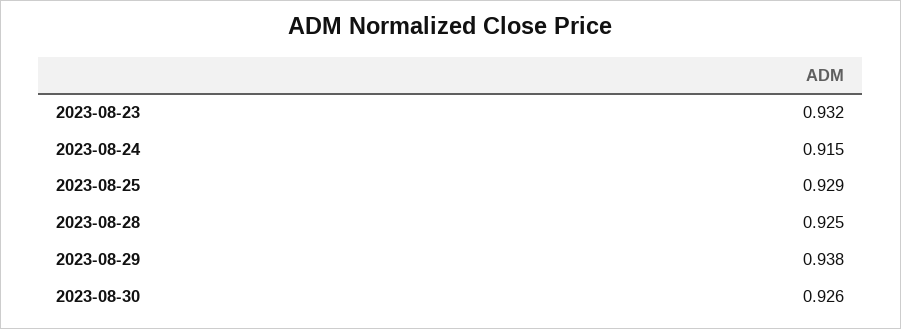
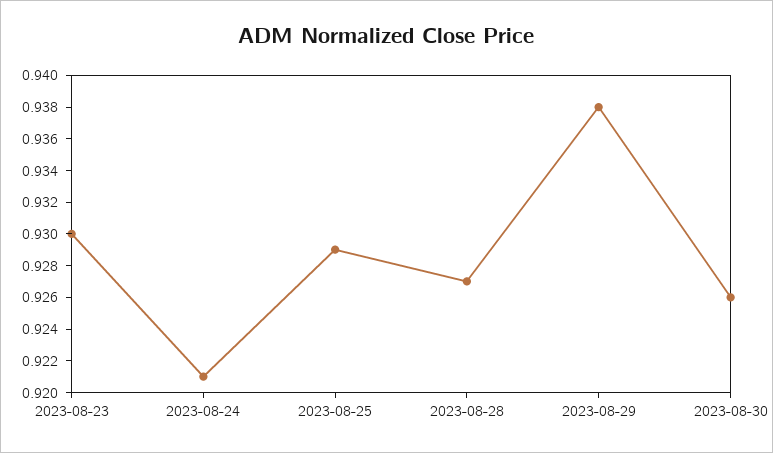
2023-08-23: 0.932 -> 0.93
2023-08-24: 0.915 -> 0.921
2023-08-28: 0.925 -> 0.927

